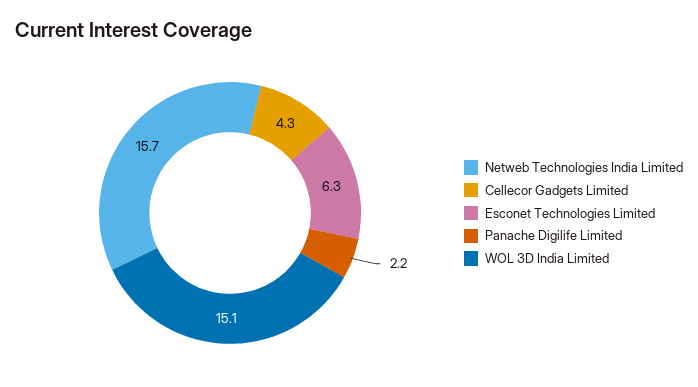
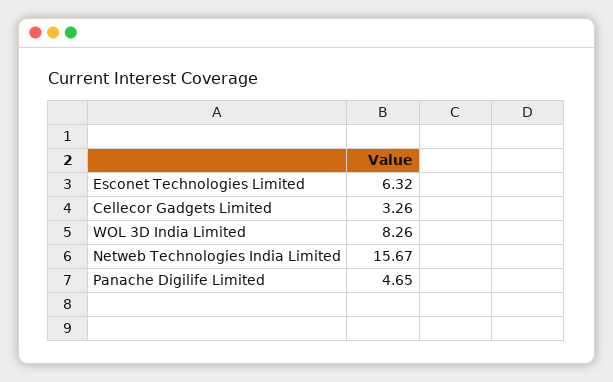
Cellecor Gadgets Limited: 4.3 -> 3.26
Panache Digilife Limited: 2.2 -> 4.65
WOL 3D India Limited: 15.1 -> 8.26

